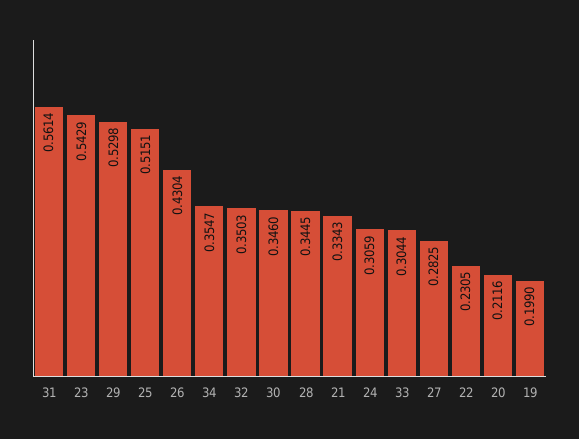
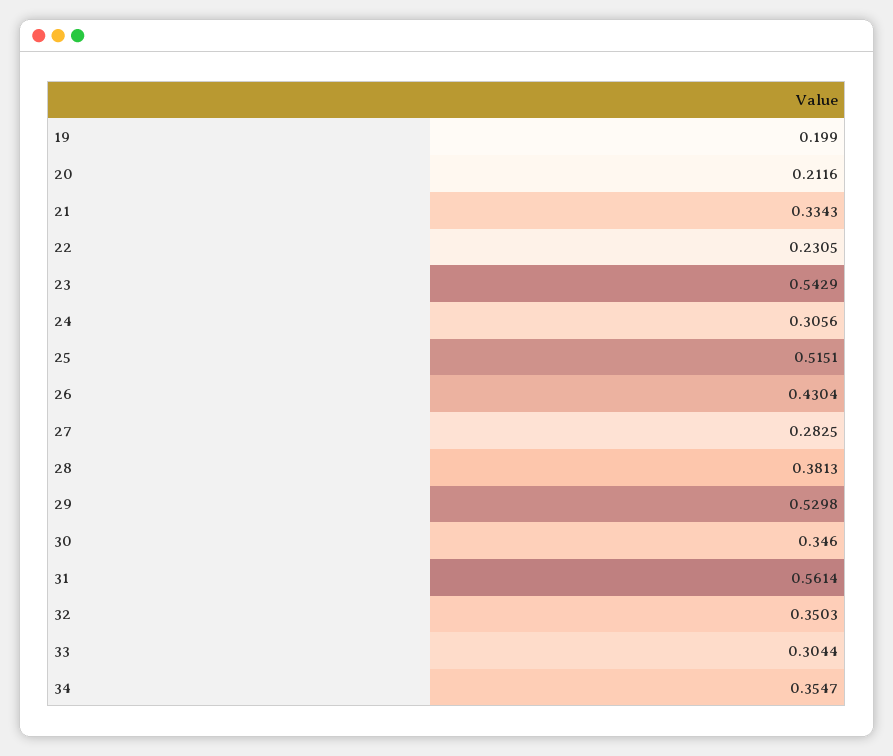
28: 0.3445 -> 0.3813
24: 0.3059 -> 0.3056

